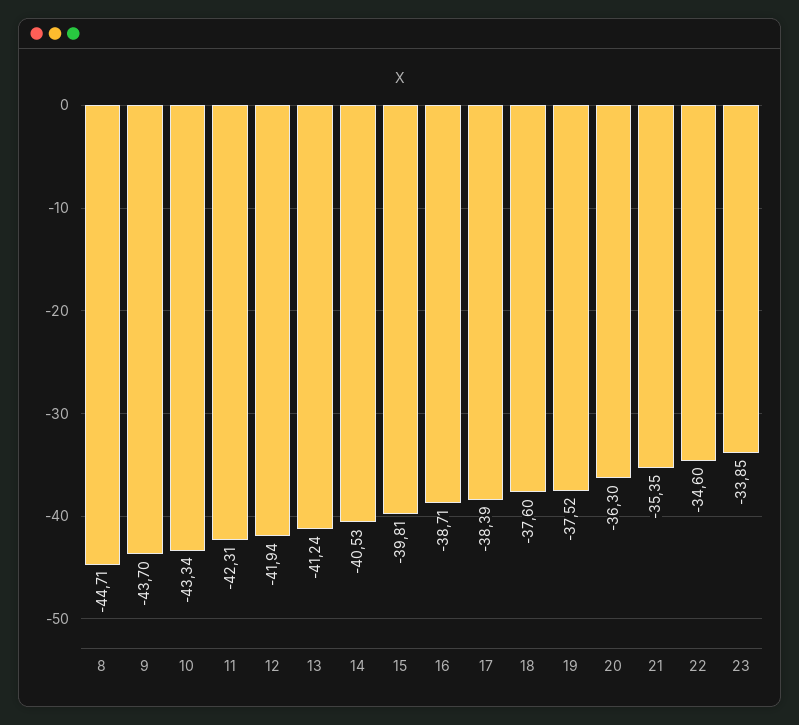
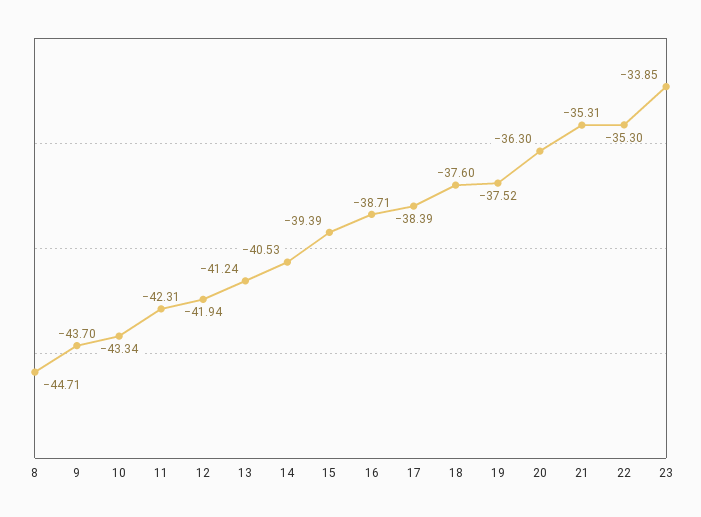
15: -39.81 -> -39.39
21: -35.35 -> -35.31
22: -34.6 -> -35.3

